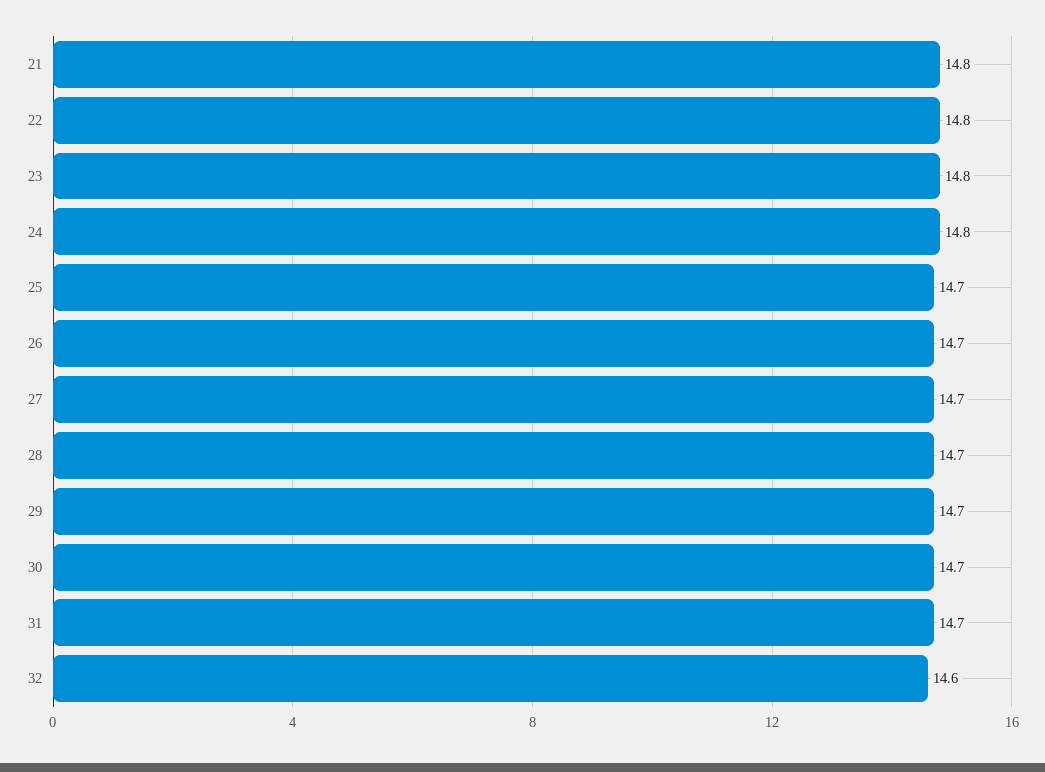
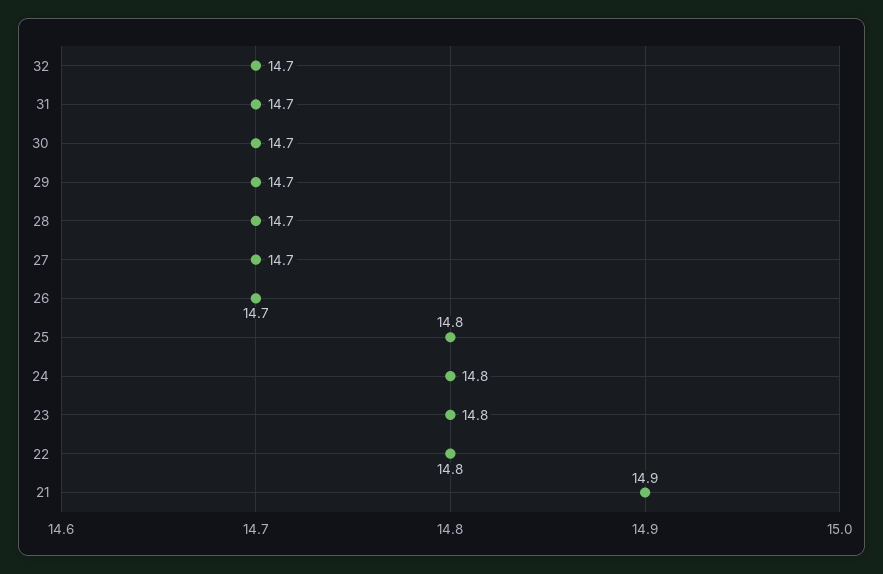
21: 14.8 -> 14.9
25: 14.7 -> 14.8
32: 14.6 -> 14.7

